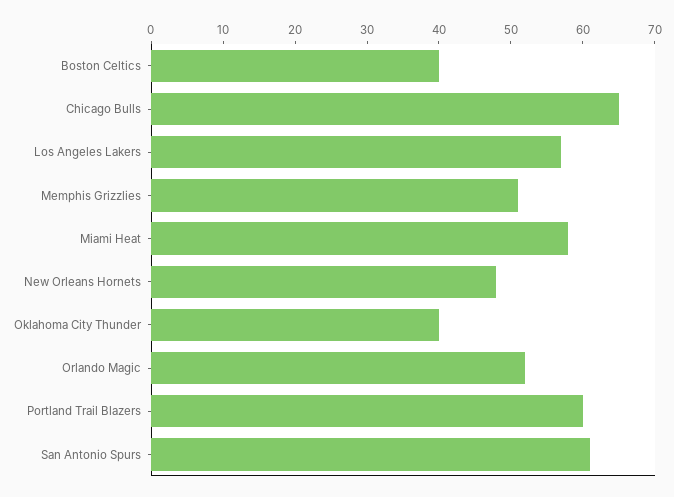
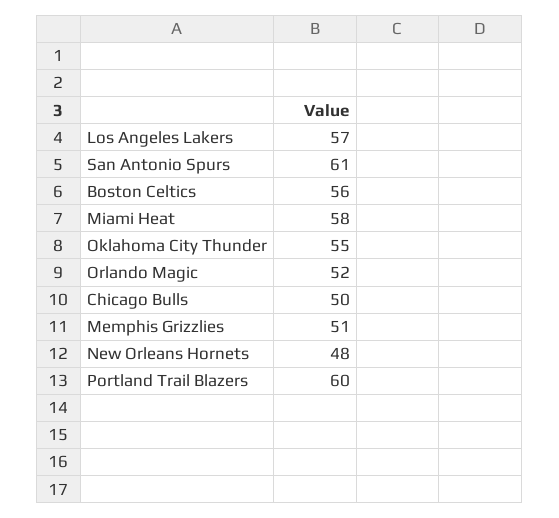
Boston Celtics: 40 -> 56
Chicago Bulls: 65 -> 50
Oklahoma City Thunder: 40 -> 55

